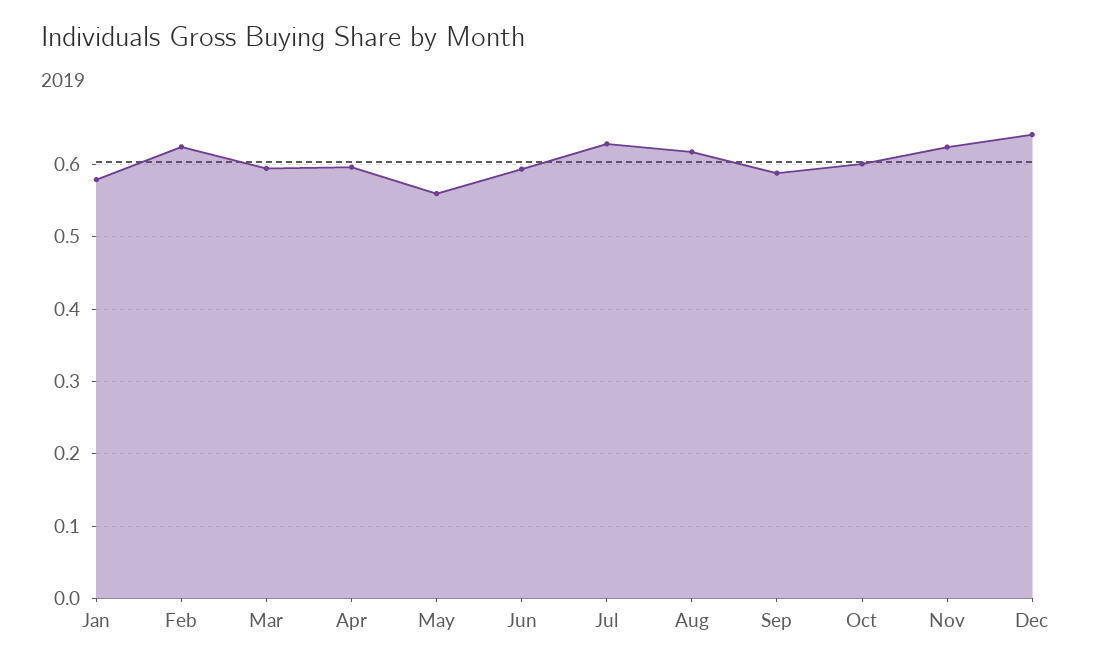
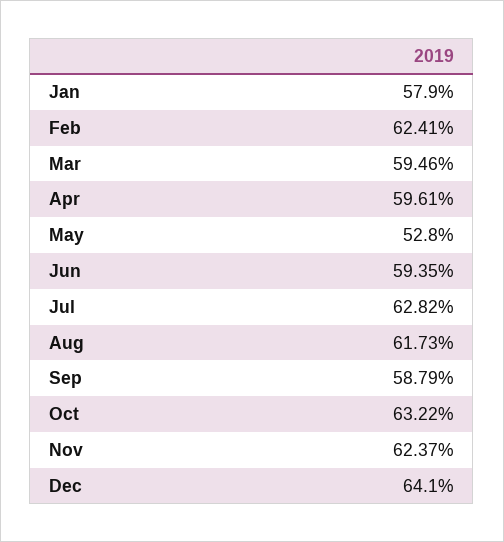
May: 0.56 -> 0.528
Oct: 0.6 -> 0.6322

